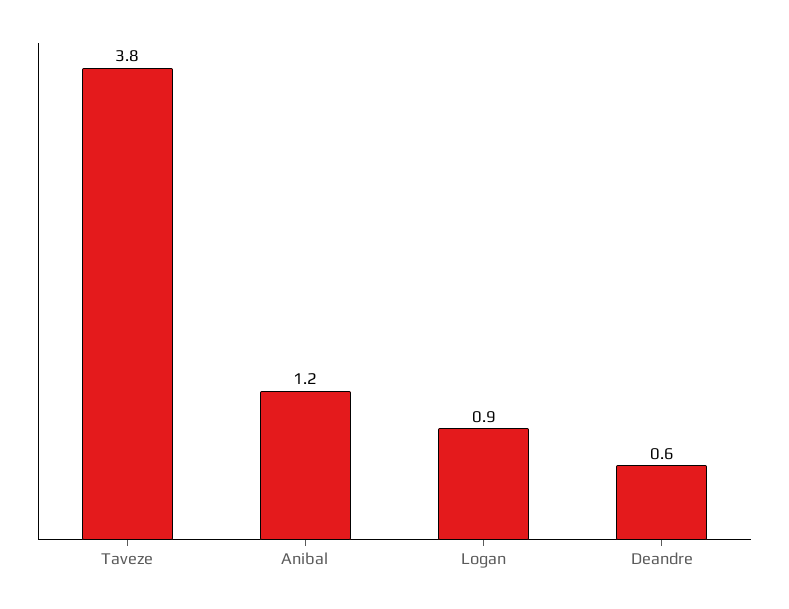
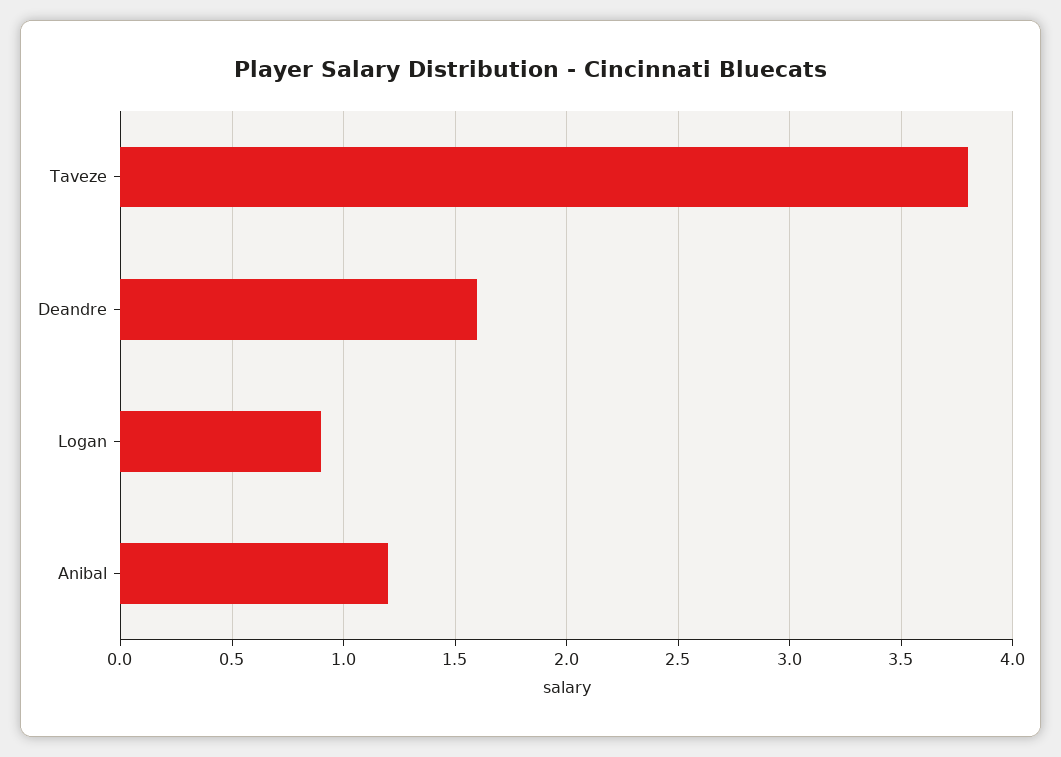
Deandre: 0.6 -> 1.6

